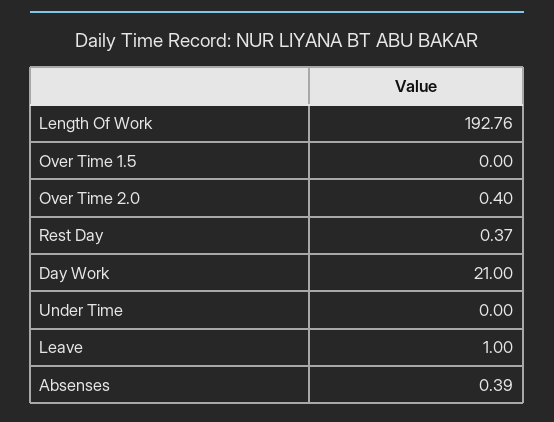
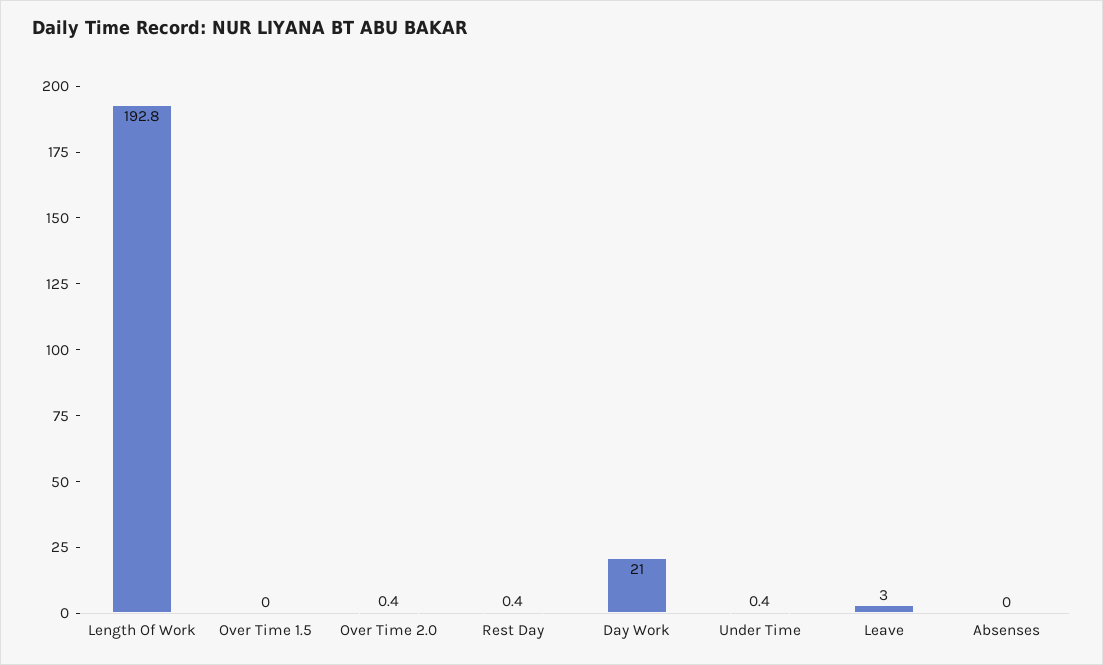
Under Time: 0 -> 0.4
Leave: 1 -> 3
Absenses: 0.39 -> 0

